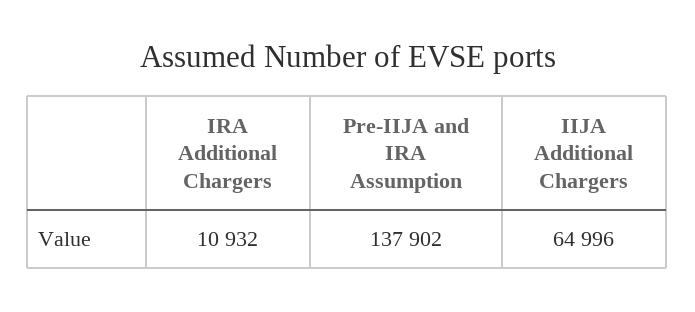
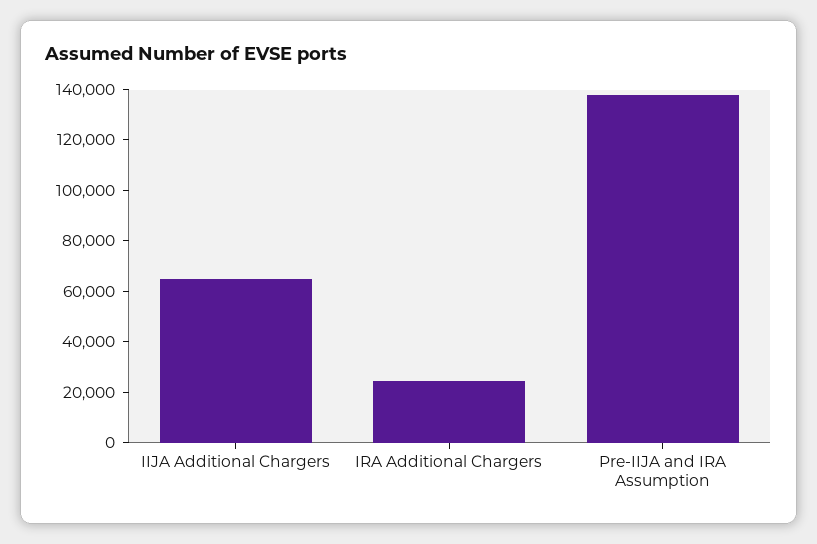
IRA Additional Chargers: 10932 -> 25000

